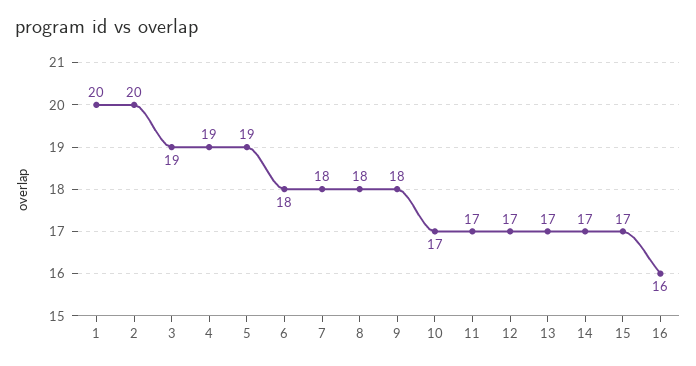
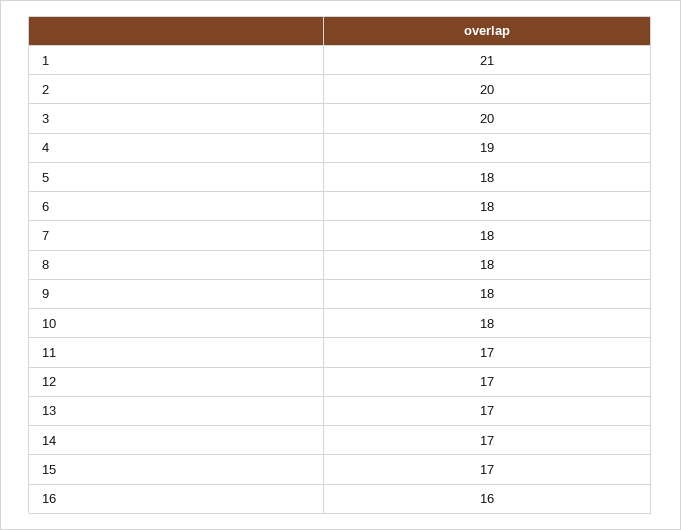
1: 20 -> 21
3: 19 -> 20
5: 19 -> 18
10: 17 -> 18

